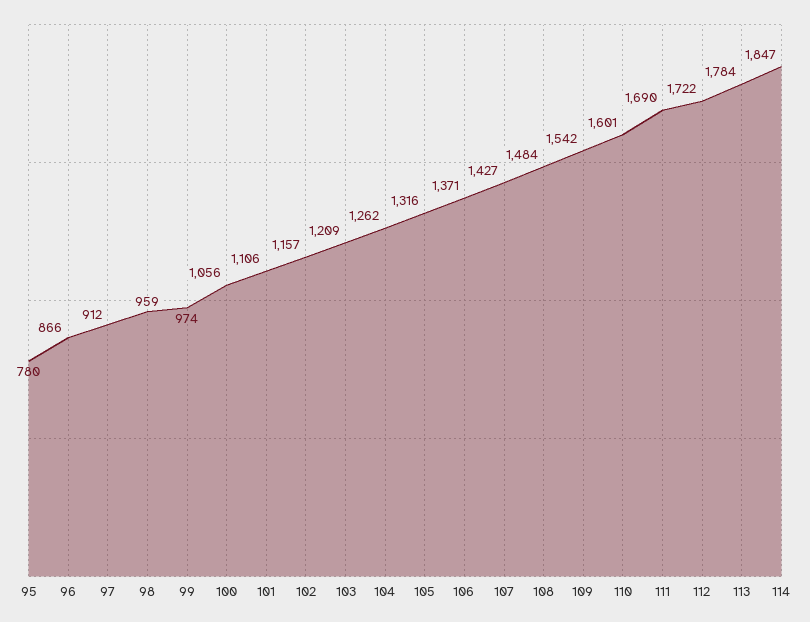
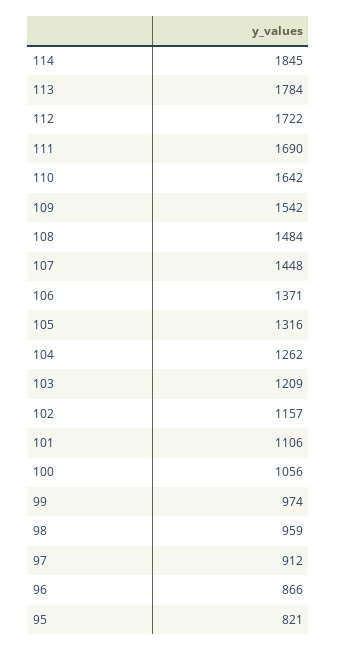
95: 780 -> 821
107: 1427 -> 1448
110: 1601 -> 1642
114: 1847 -> 1845

